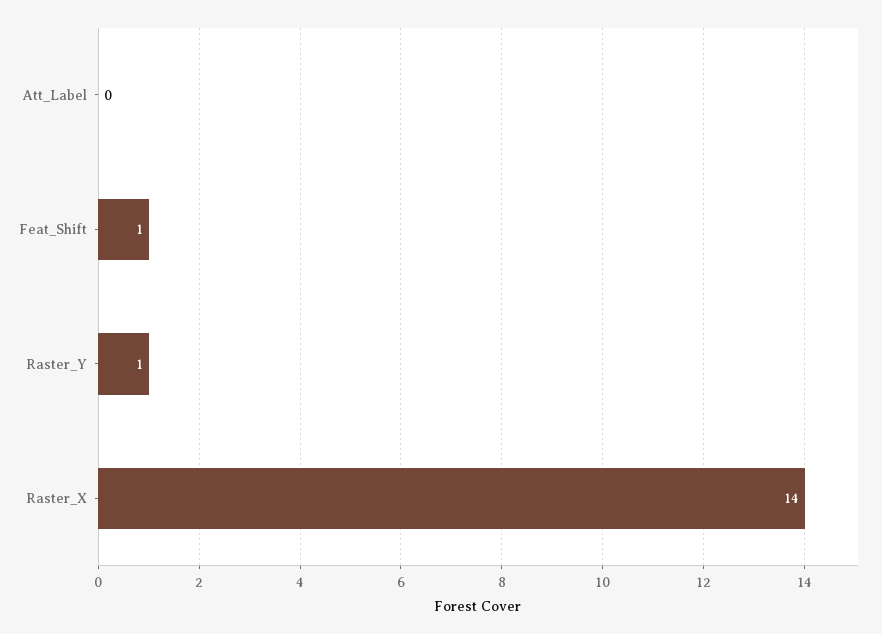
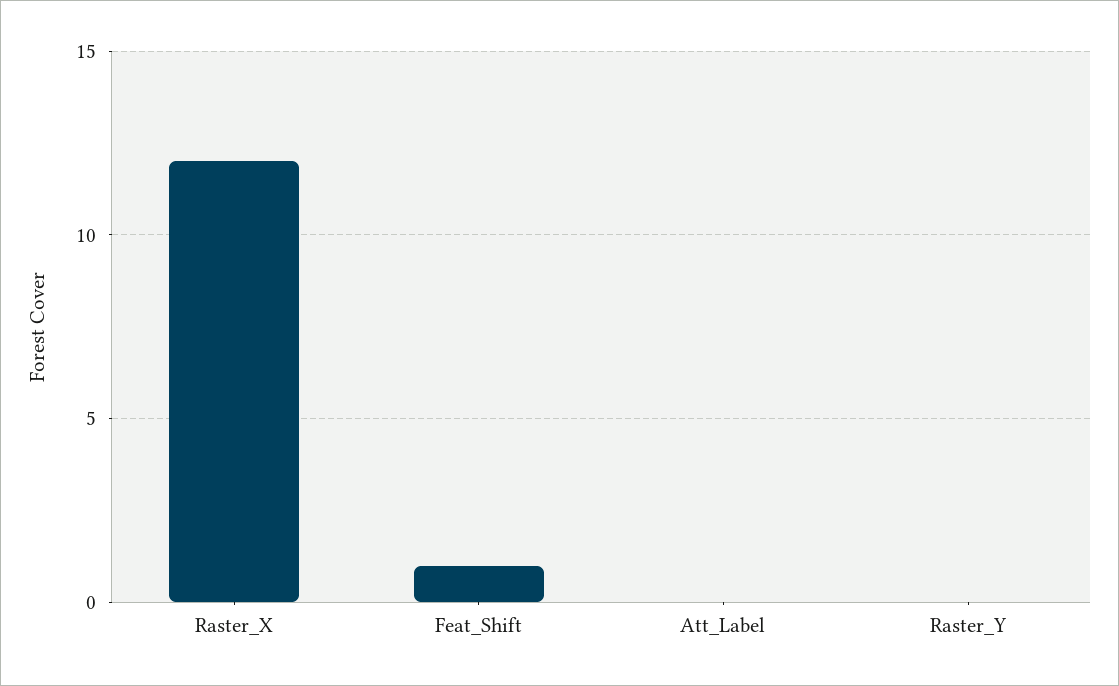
Raster_Y: 1 -> 0
Raster_X: 14 -> 12

